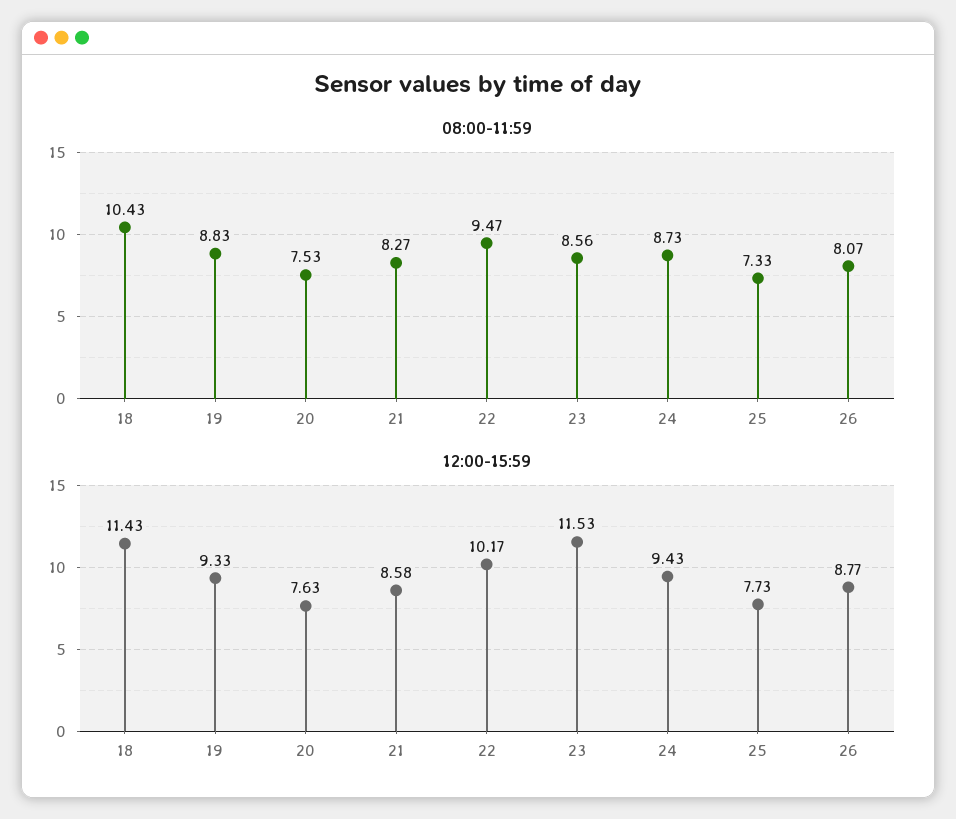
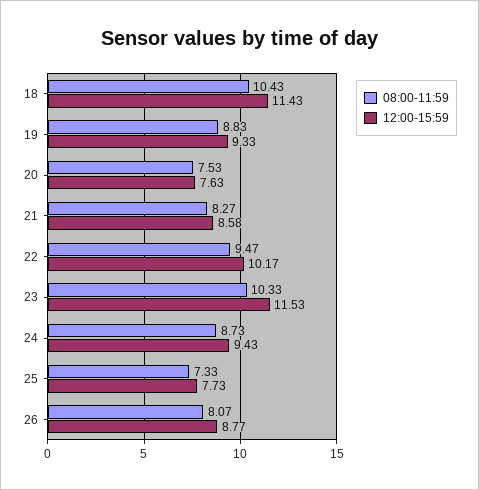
08:00-11:59, 23: 8.56 -> 10.33

